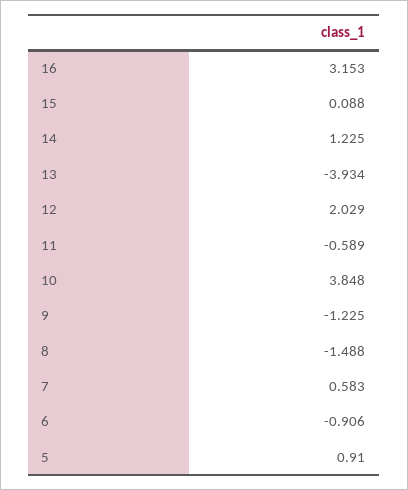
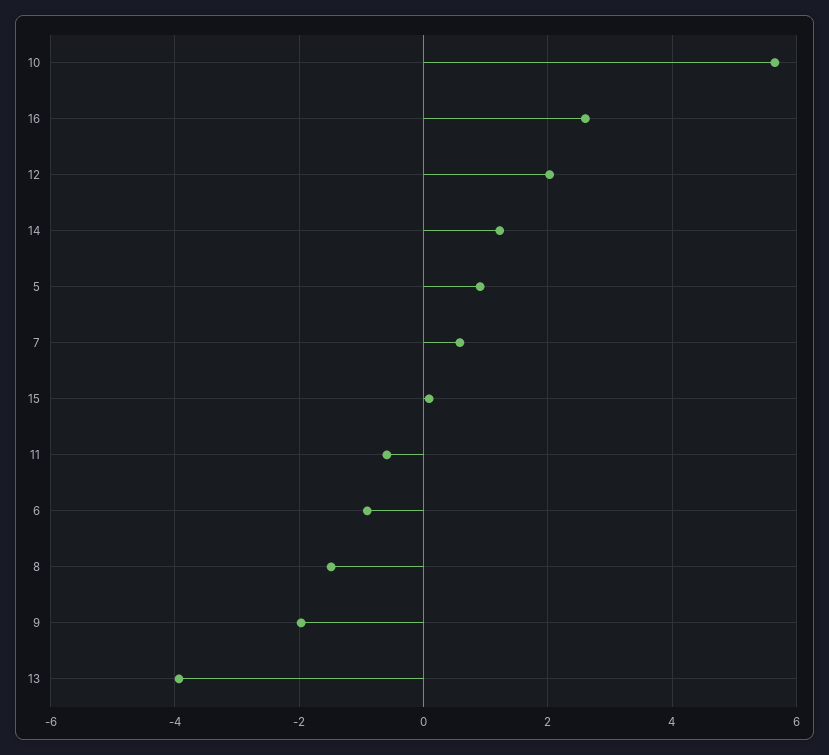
16: 3.153 -> 2.6
10: 3.848 -> 5.6
9: -1.225 -> -2

